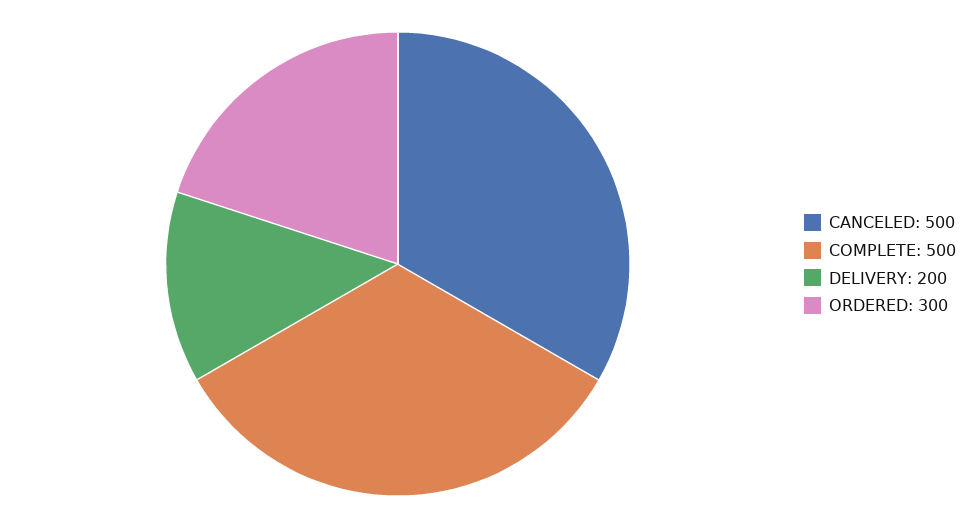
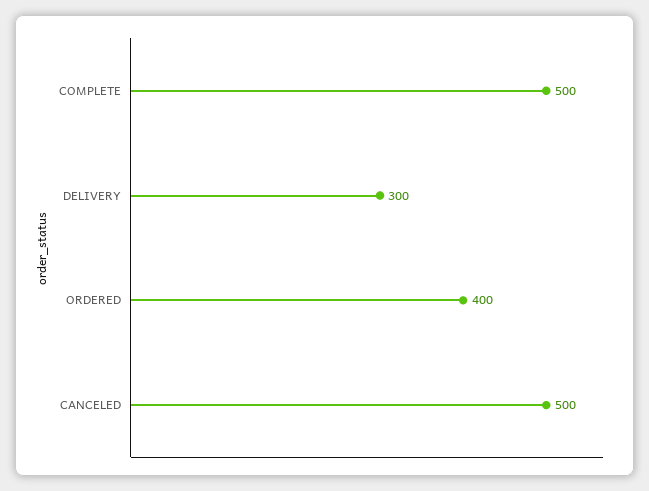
DELIVERY: 200 -> 300
ORDERED: 300 -> 400

